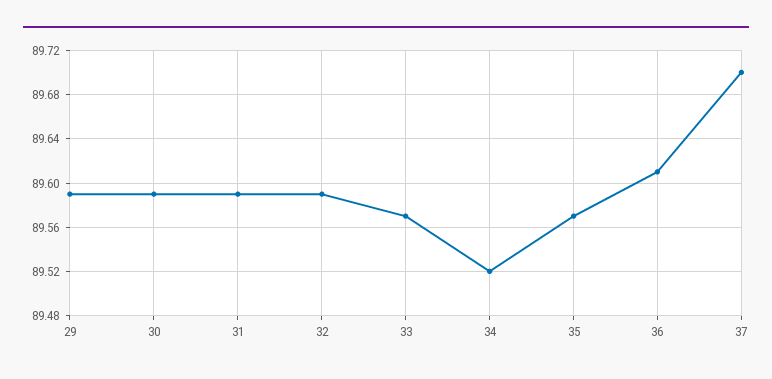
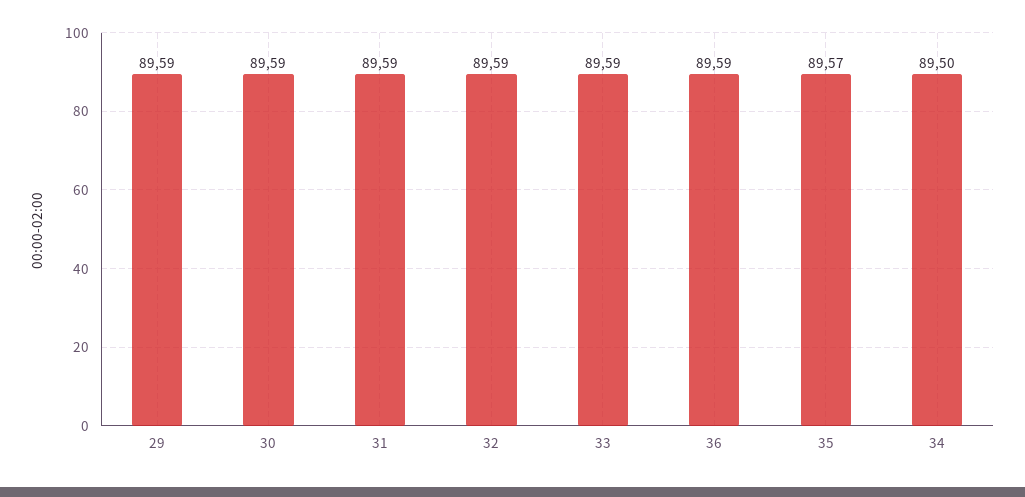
33: 89.57 -> 89.59
34: 89.52 -> 89.5
36: 89.61 -> 89.59
37: 89.7 -> none

